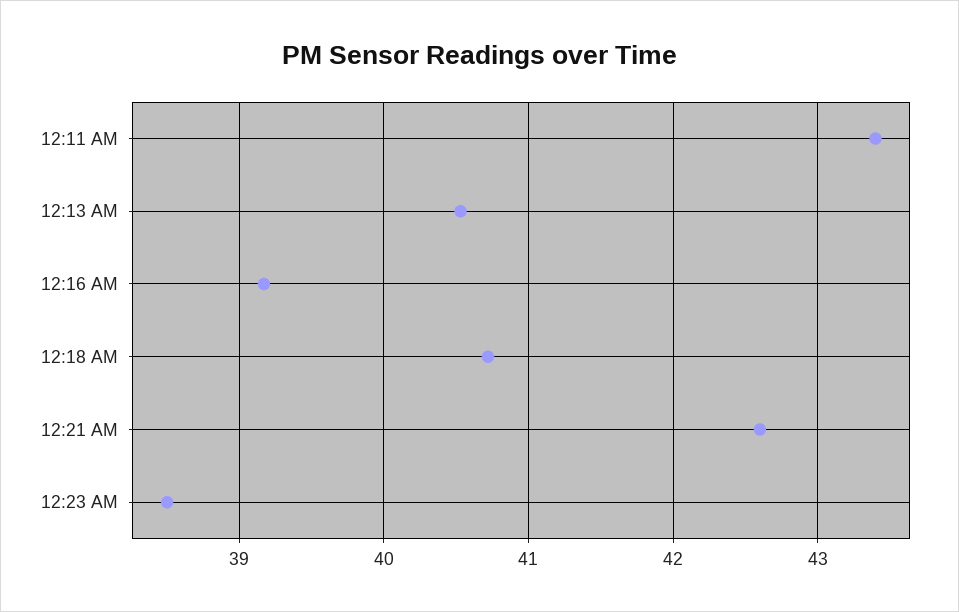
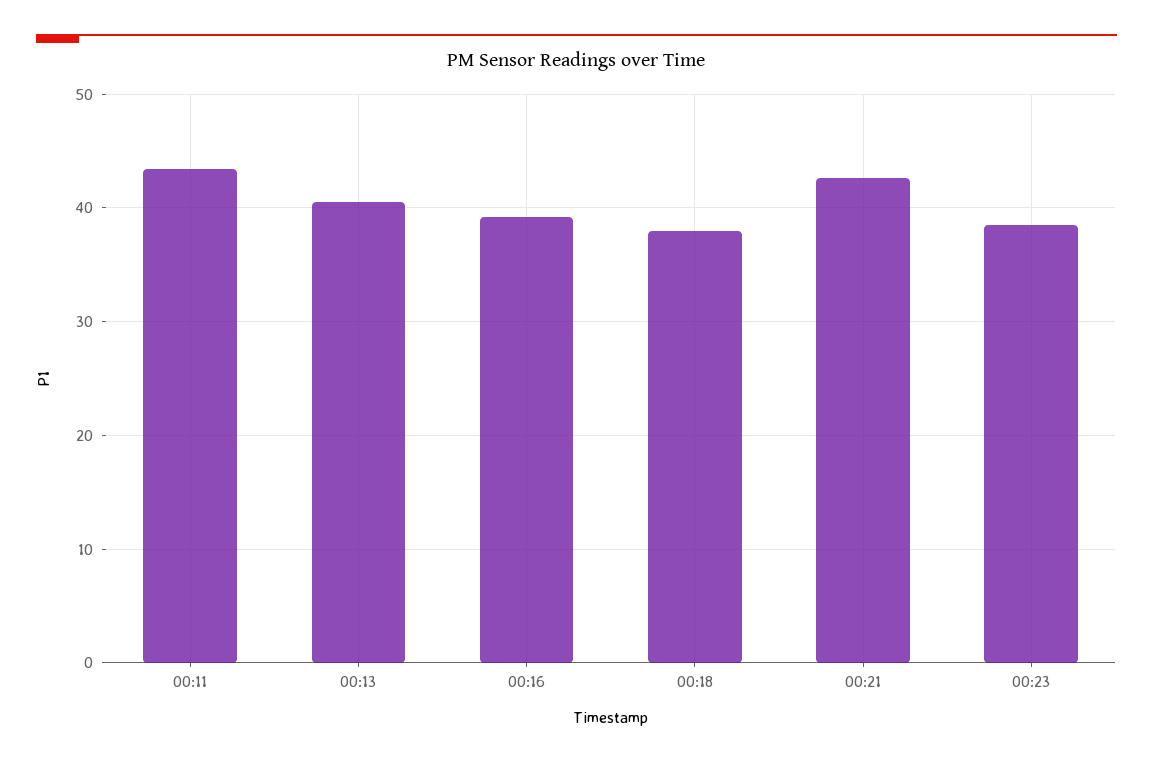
12:18 AM: 40.7 -> 38

